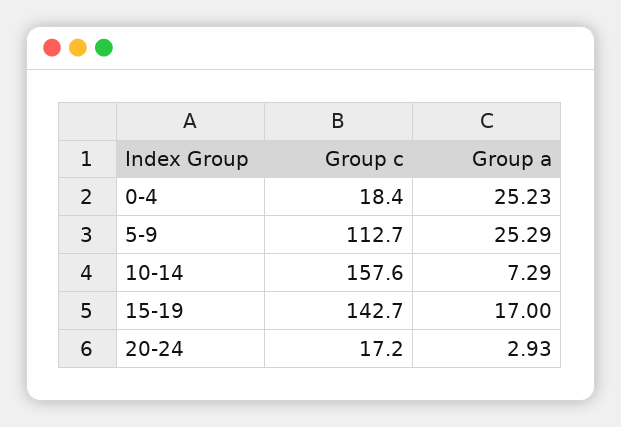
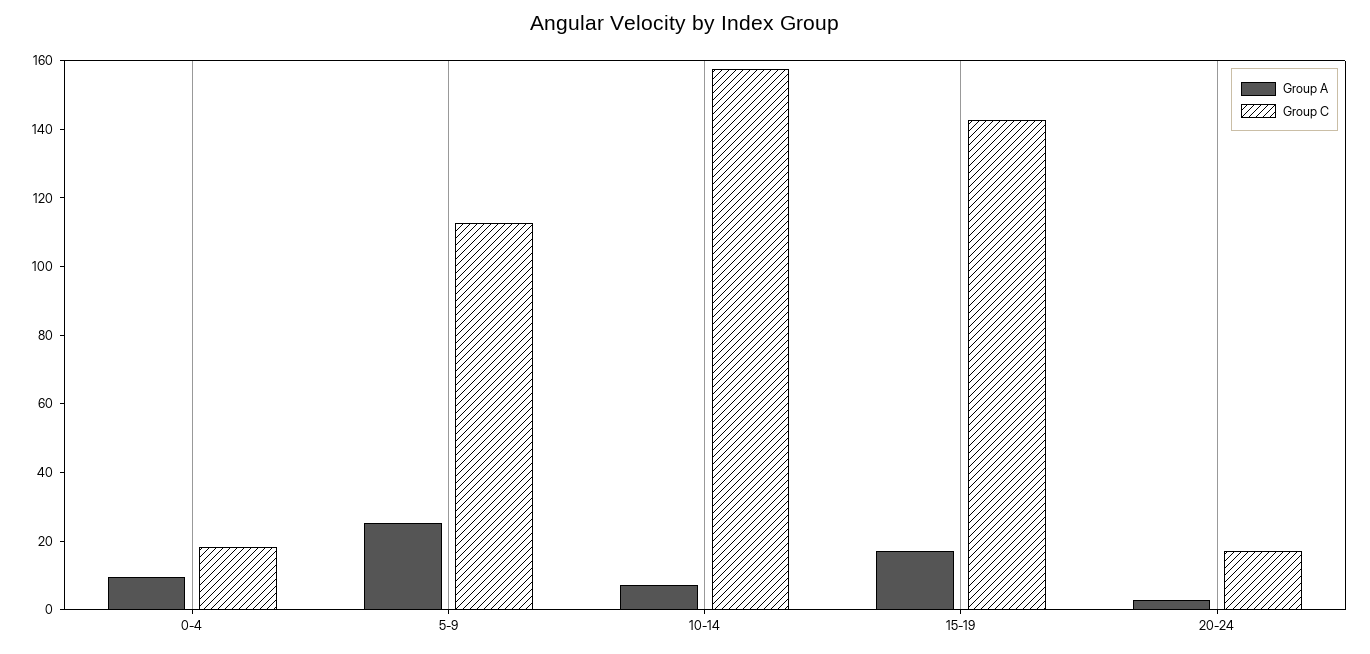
Group a, 0-4: 25.23 -> 10

